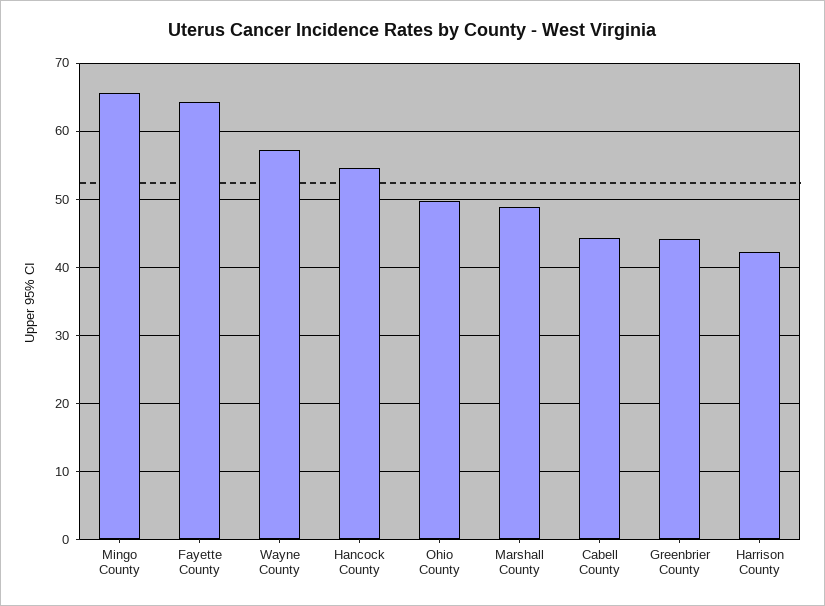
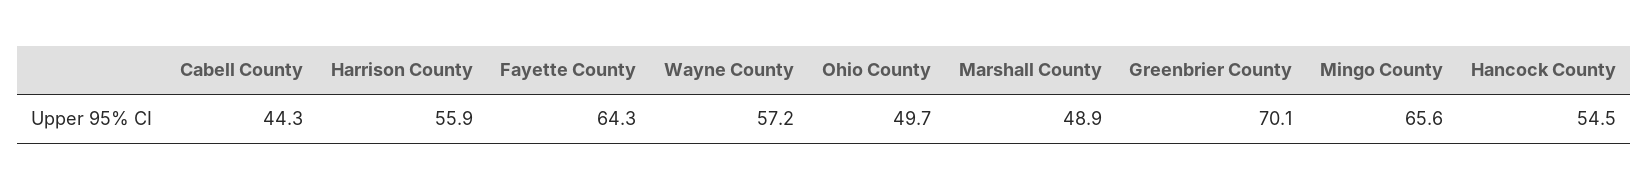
Greenbrier County: 44 -> 70.1
Harrison County: 42 -> 55.9

